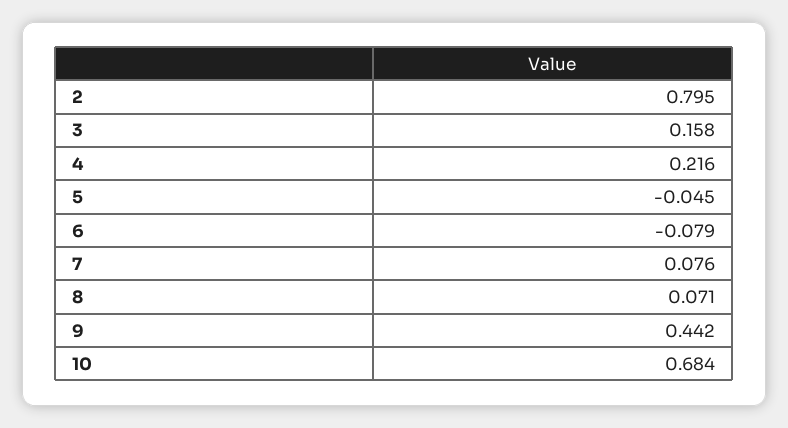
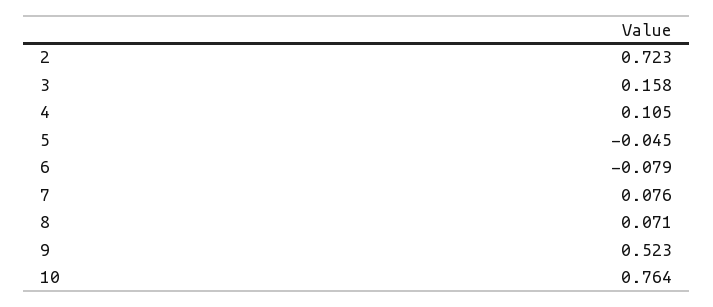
2: 0.795 -> 0.723
4: 0.216 -> 0.105
9: 0.442 -> 0.523
10: 0.684 -> 0.764

